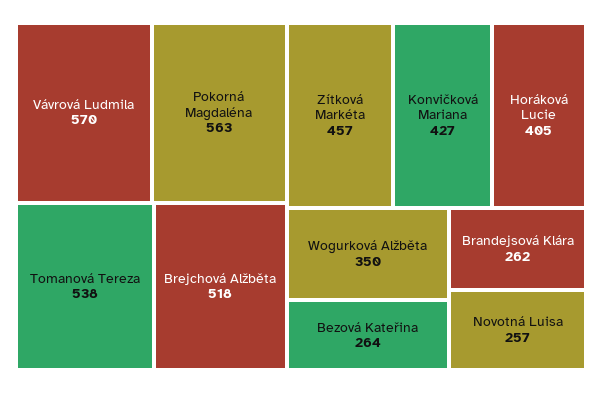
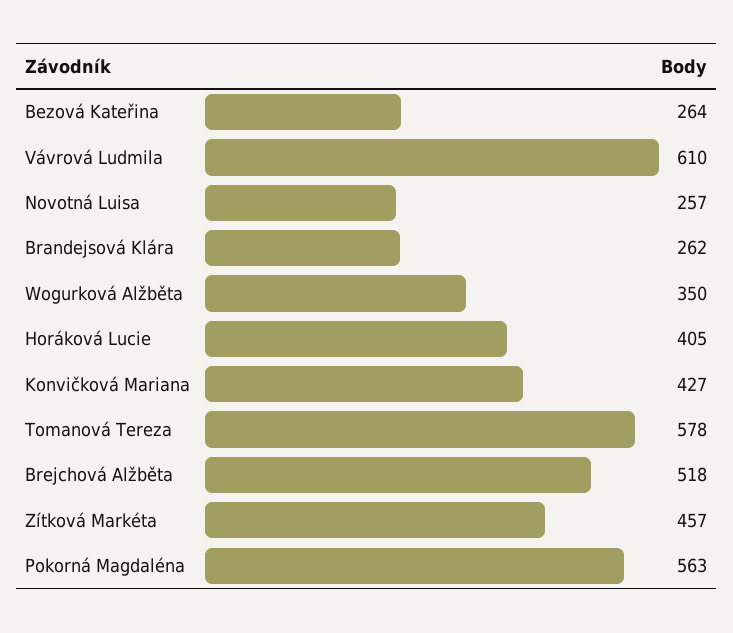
Vávrová Ludmila: 570 -> 610
Tomanová Tereza: 538 -> 578

